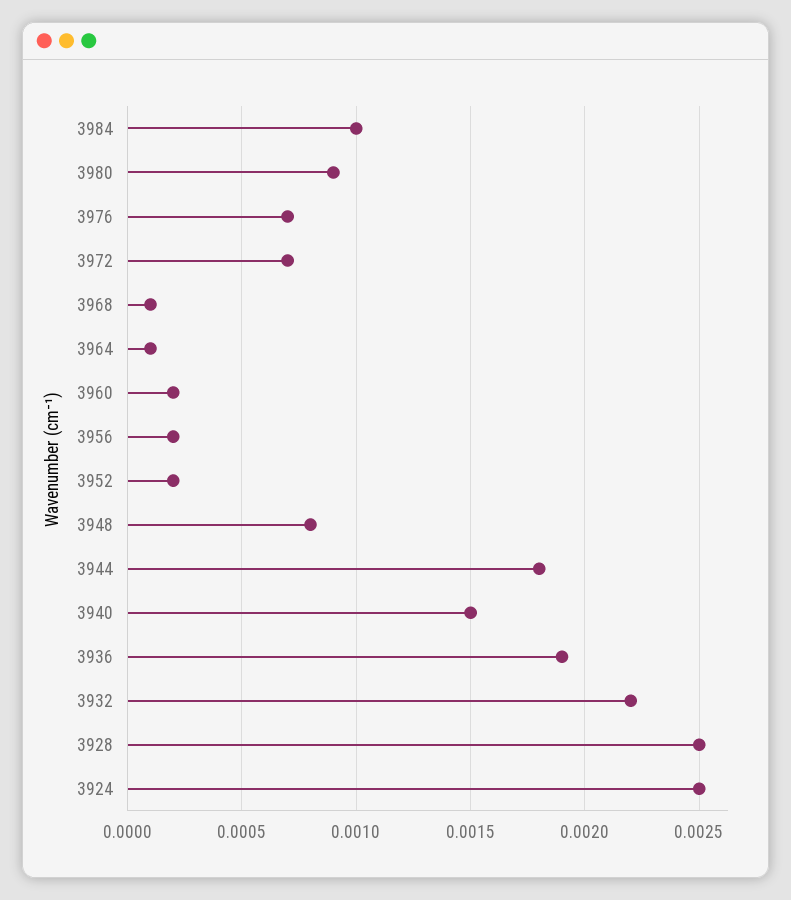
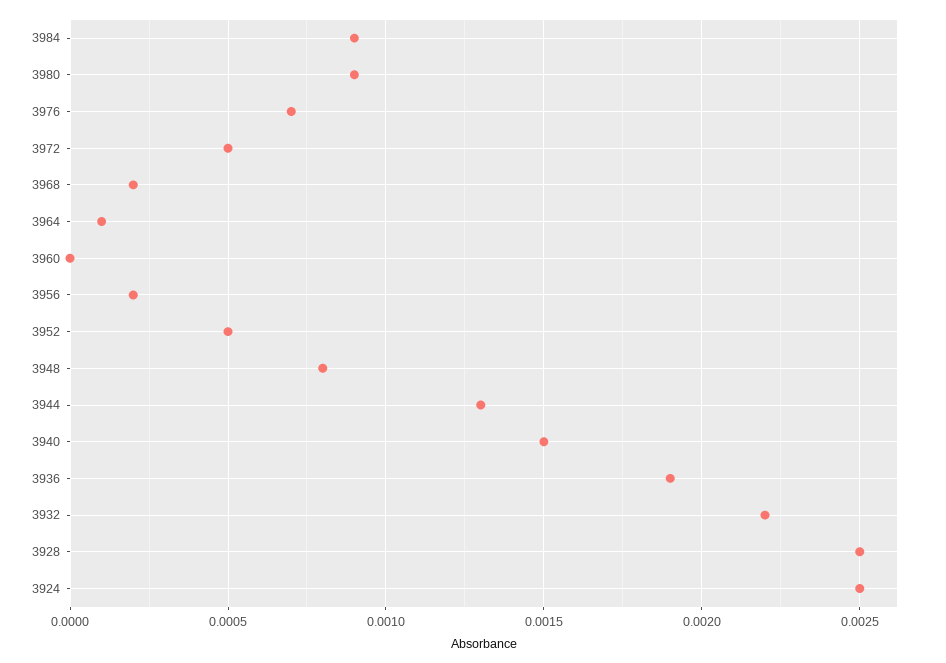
3984: 0.001 -> 0.0009
3972: 0.0007 -> 0.0005
3968: 0.0001 -> 0.0002
3960: 0.0002 -> 0
3952: 0.0002 -> 0.0005
3944: 0.0018 -> 0.0013

